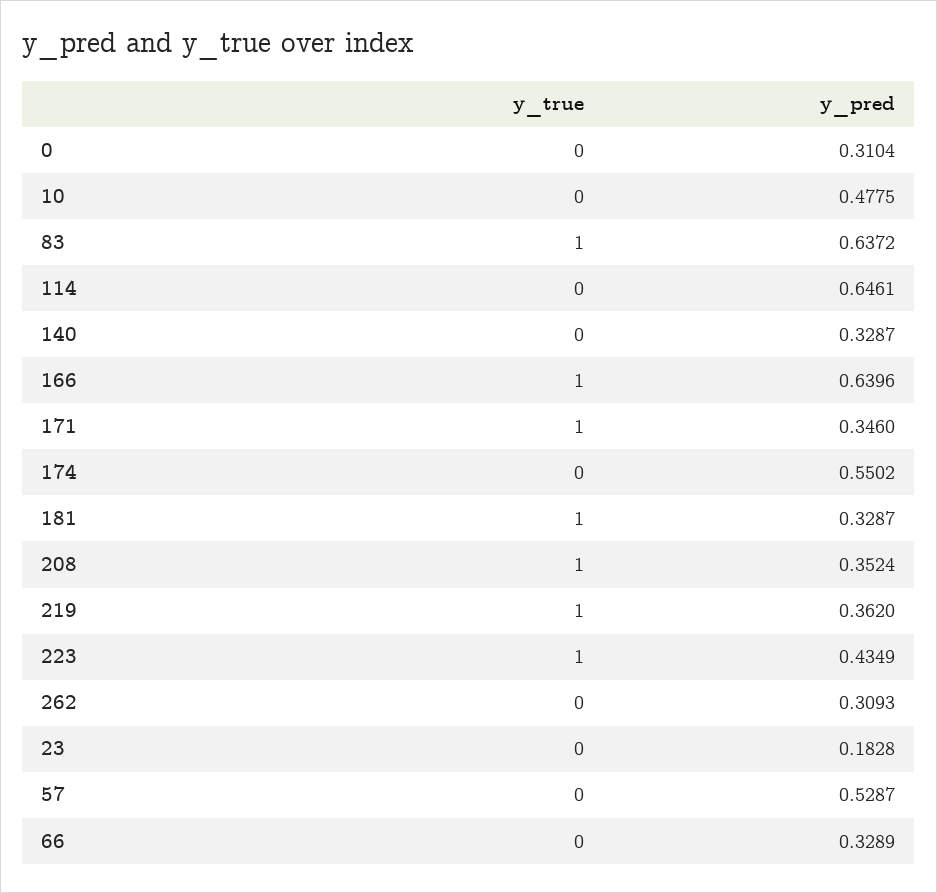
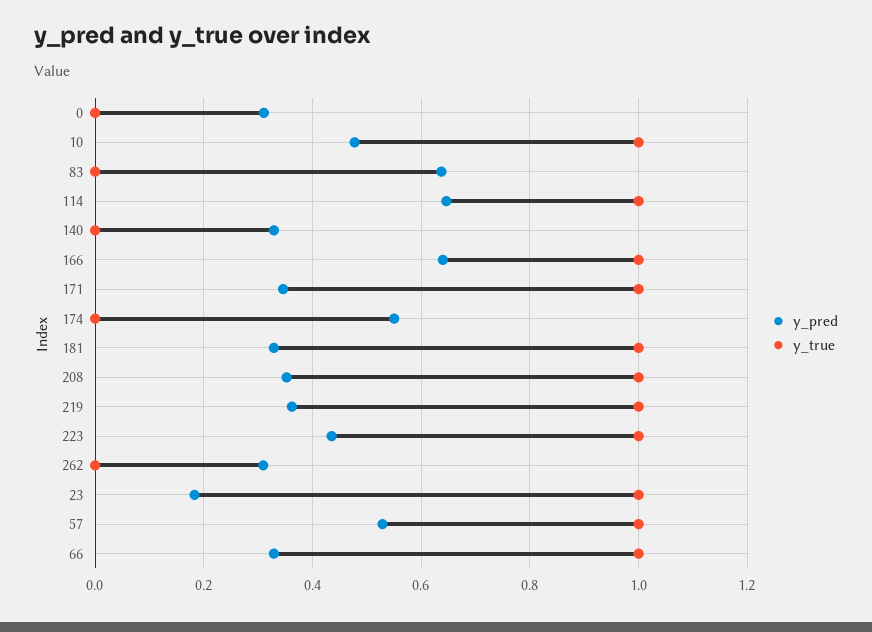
y_true, 10: 0 -> 1
y_true, 83: 1 -> 0
y_true, 114: 0 -> 1
y_true, 23: 0 -> 1
y_true, 57: 0 -> 1
y_true, 66: 0 -> 1

